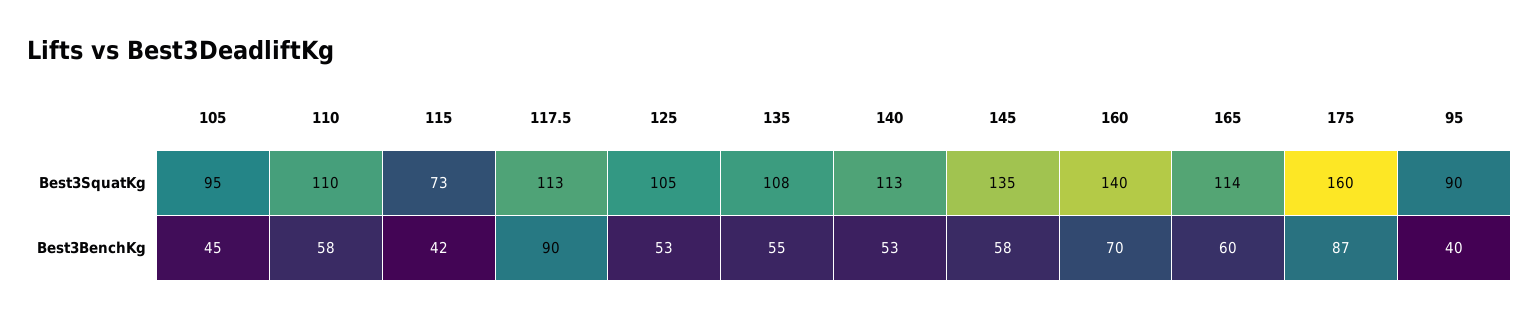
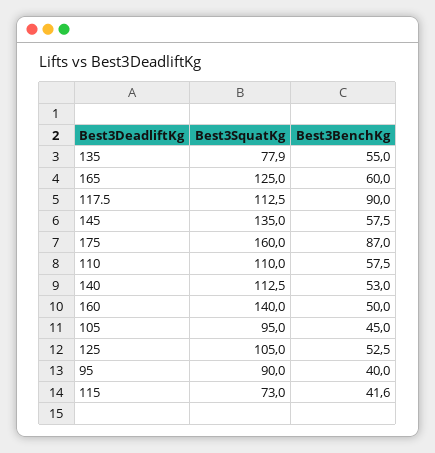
135, Best3SquatKg: 108 -> 77.9
165, Best3SquatKg: 114 -> 125
160, Best3BenchKg: 70 -> 50

